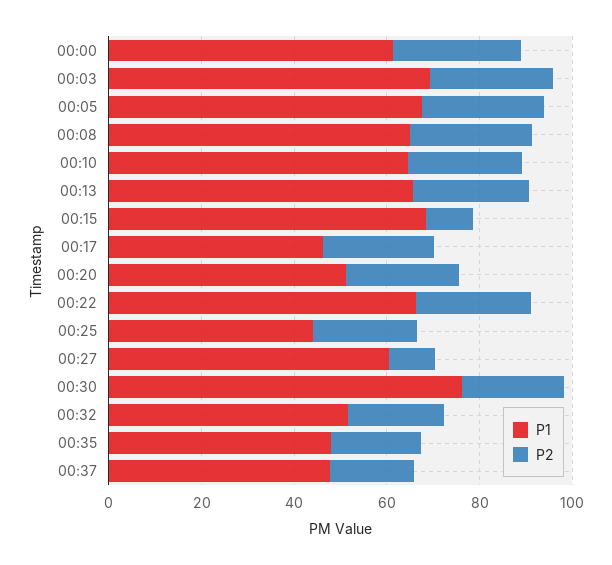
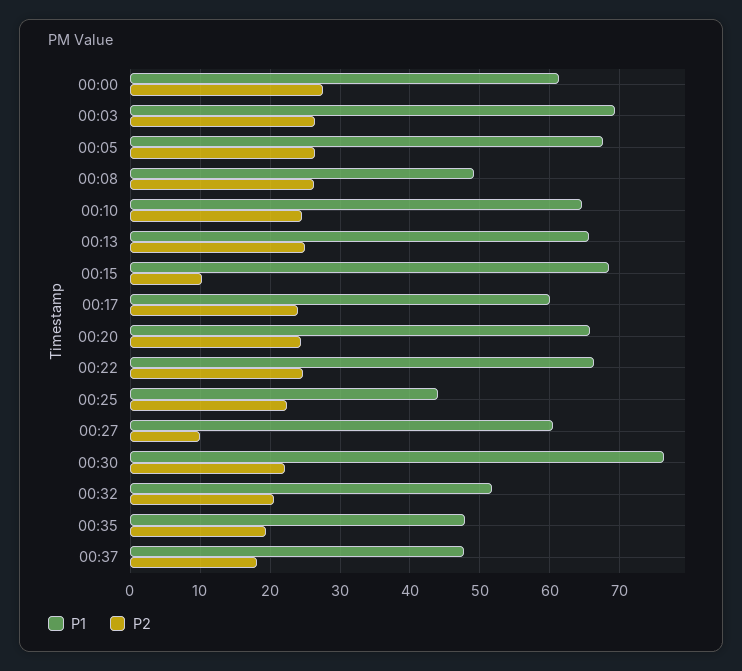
P1, 00:08: 65 -> 49
P1, 00:17: 45 -> 60
P1, 00:20: 50 -> 66

